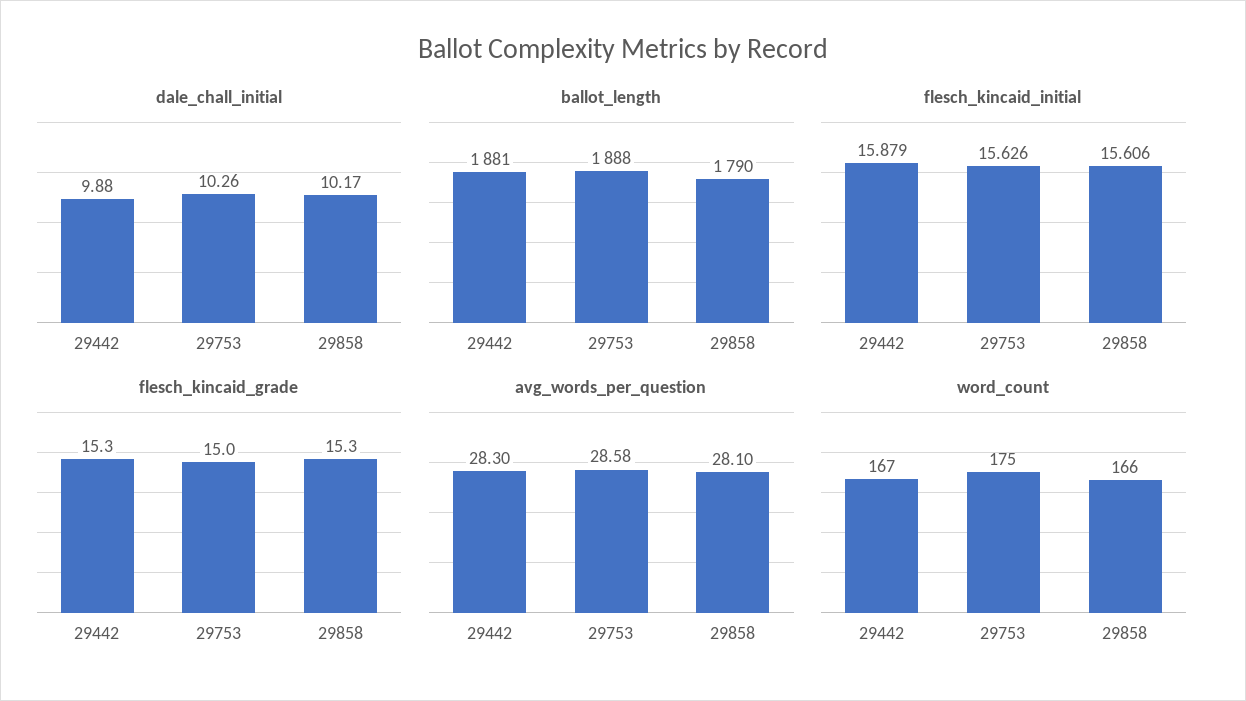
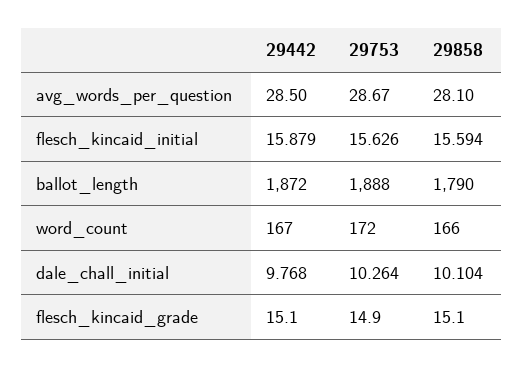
dale_chall_initial, 29442: 9.88 -> 9.768
dale_chall_initial, 29858: 10.17 -> 10.104
ballot_length, 29442: 1881 -> 1872
flesch_kincaid_initial, 29858: 15.606 -> 15.594
flesch_kincaid_grade, 29442: 15.3 -> 15.1
flesch_kincaid_grade, 29753: 15 -> 14.9
flesch_kincaid_grade, 29858: 15.3 -> 15.1
avg_words_per_question, 29442: 28.3 -> 28.5
avg_words_per_question, 29753: 28.58 -> 28.67
word_count, 29753: 175 -> 172

